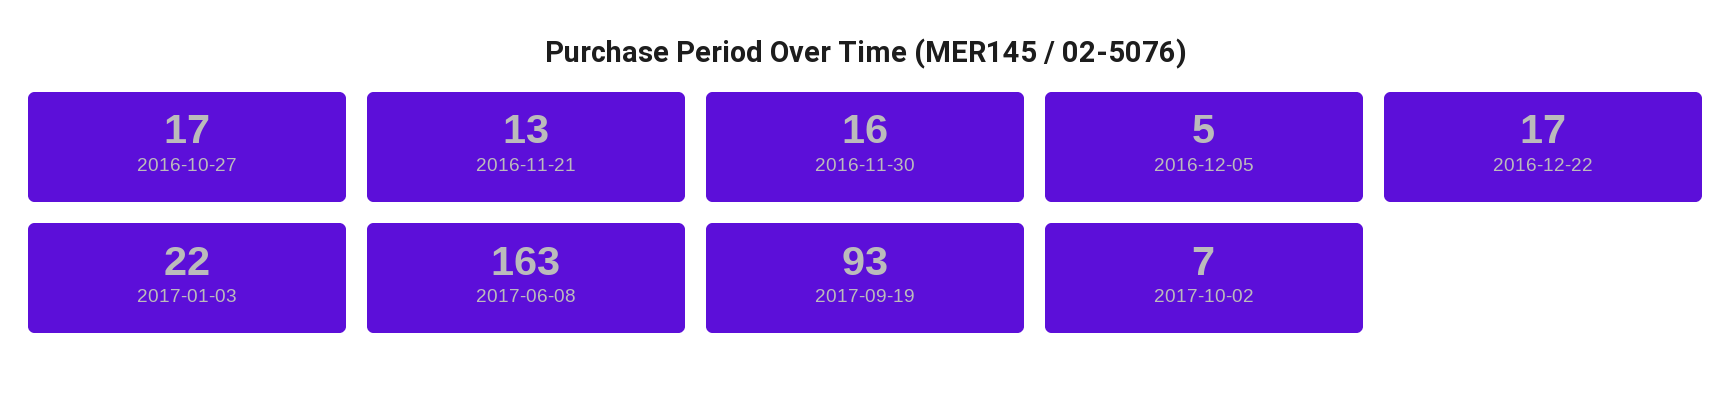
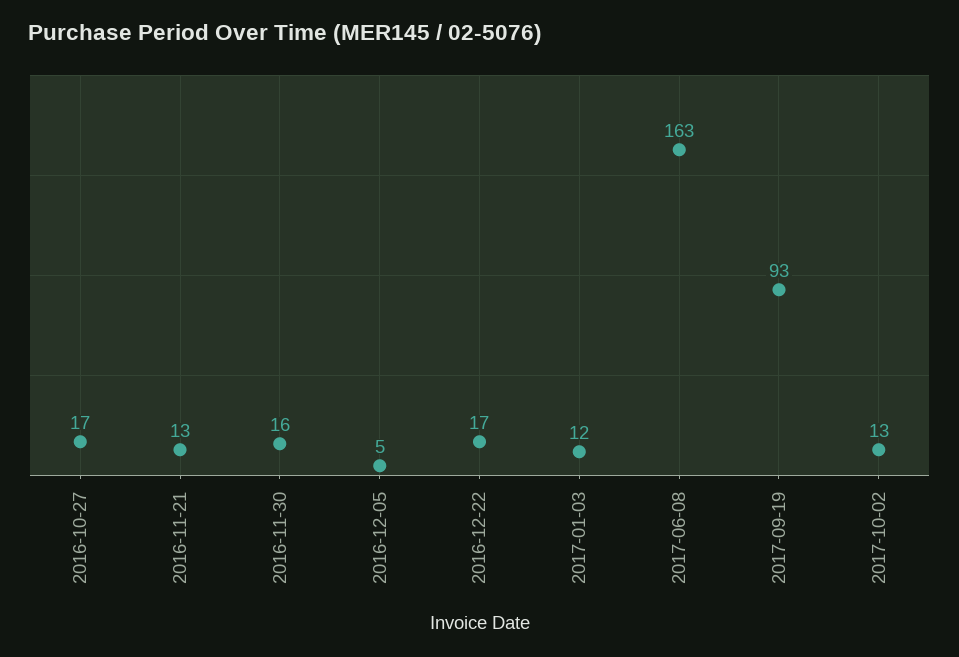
2017-01-03: 22 -> 12
2017-10-02: 7 -> 13

